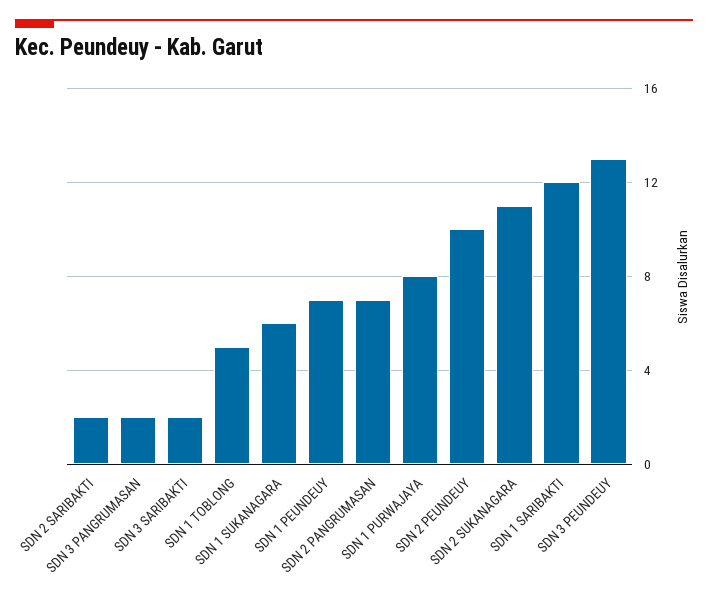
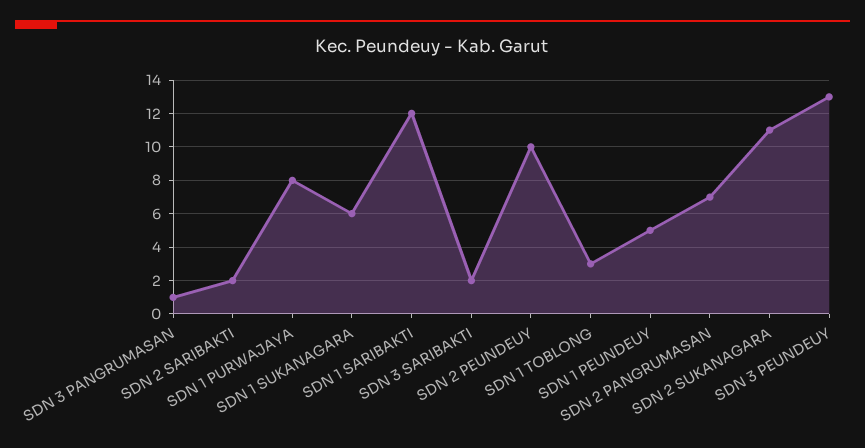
SDN 3 PANGRUMASAN: 2 -> 1
SDN 1 TOBLONG: 5 -> 3
SDN 1 PEUNDEUY: 7 -> 5

